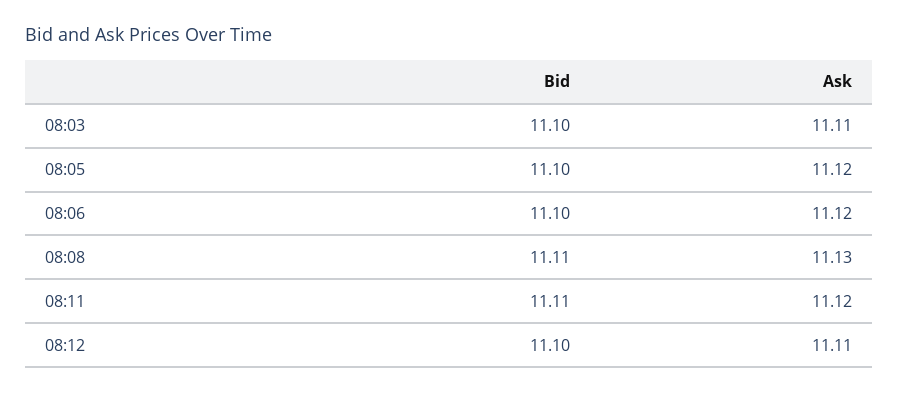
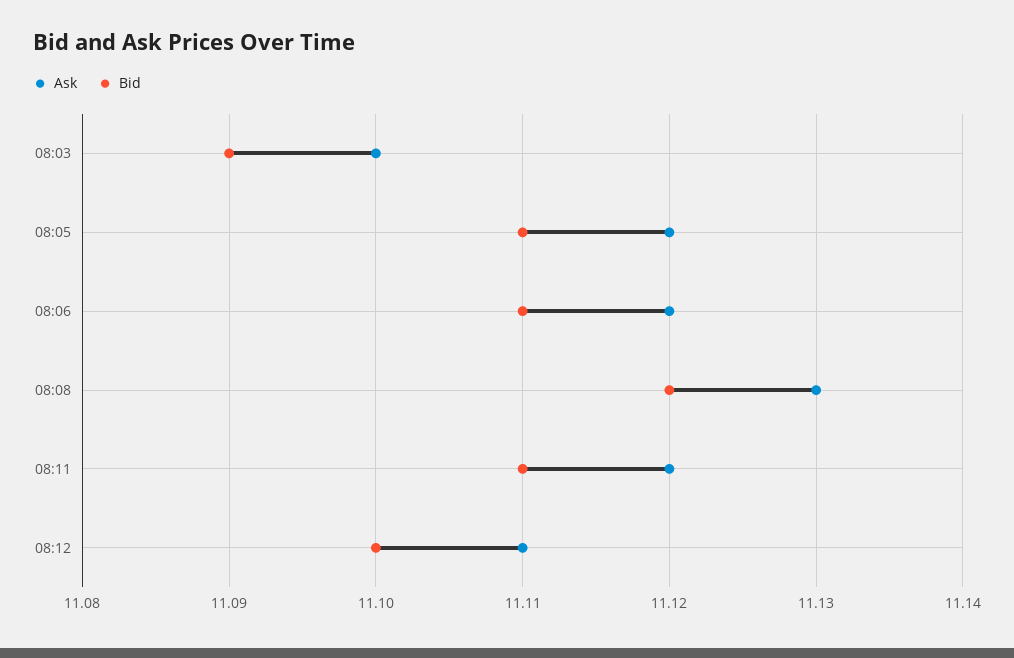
Bid, 08:03: 11.1 -> 11.09
Ask, 08:03: 11.11 -> 11.1
Bid, 08:05: 11.1 -> 11.11
Bid, 08:06: 11.1 -> 11.11
Bid, 08:08: 11.11 -> 11.12

